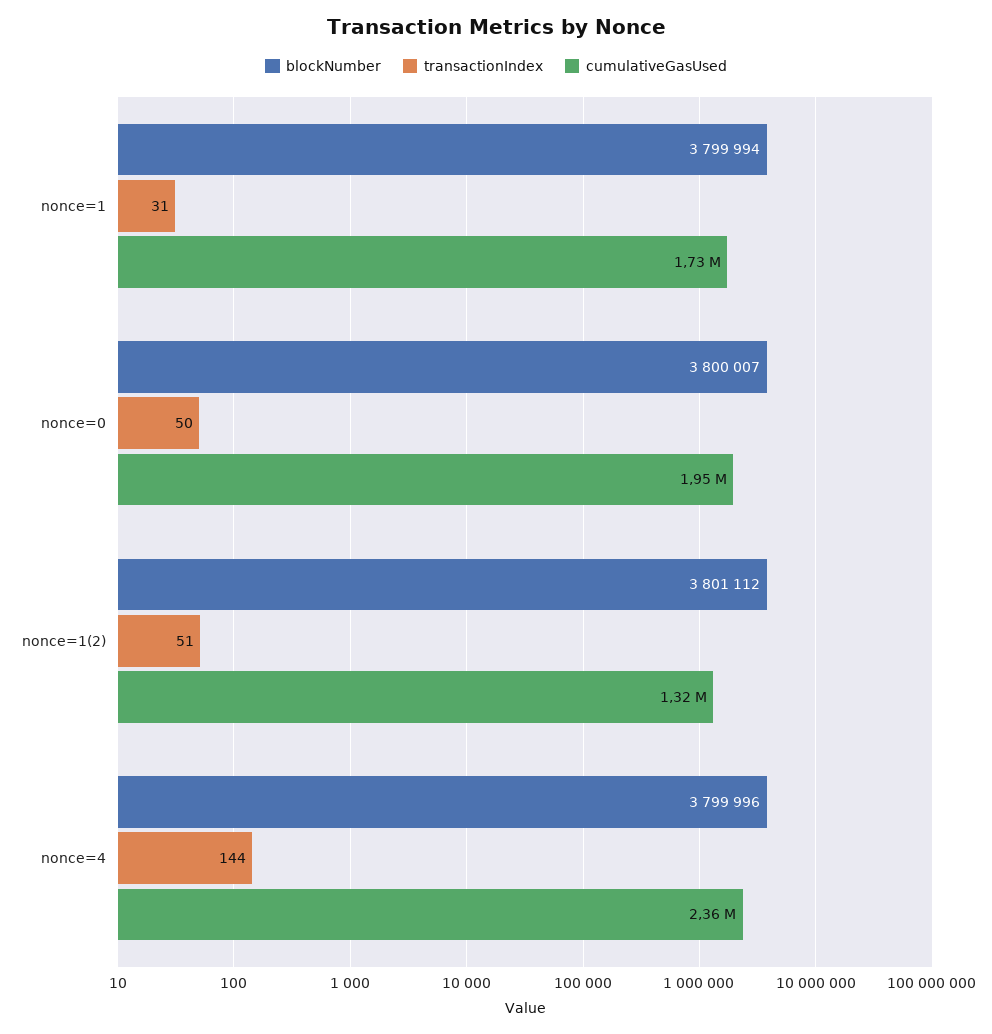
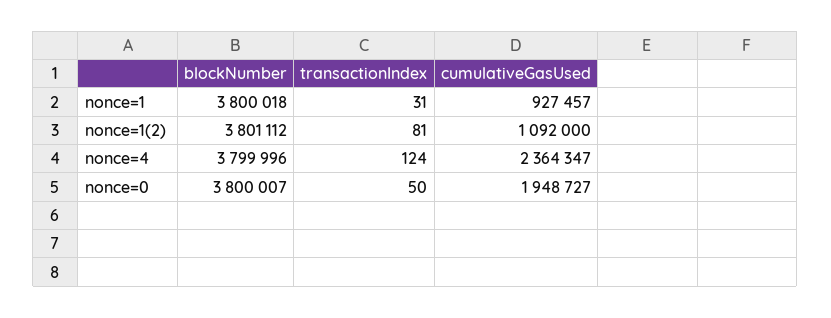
blockNumber, nonce=1: 3799994 -> 3800018
cumulativeGasUsed, nonce=1: 1730000 -> 927457
transactionIndex, nonce=1(2): 51 -> 81
cumulativeGasUsed, nonce=1(2): 1320000 -> 1092000
transactionIndex, nonce=4: 144 -> 124

